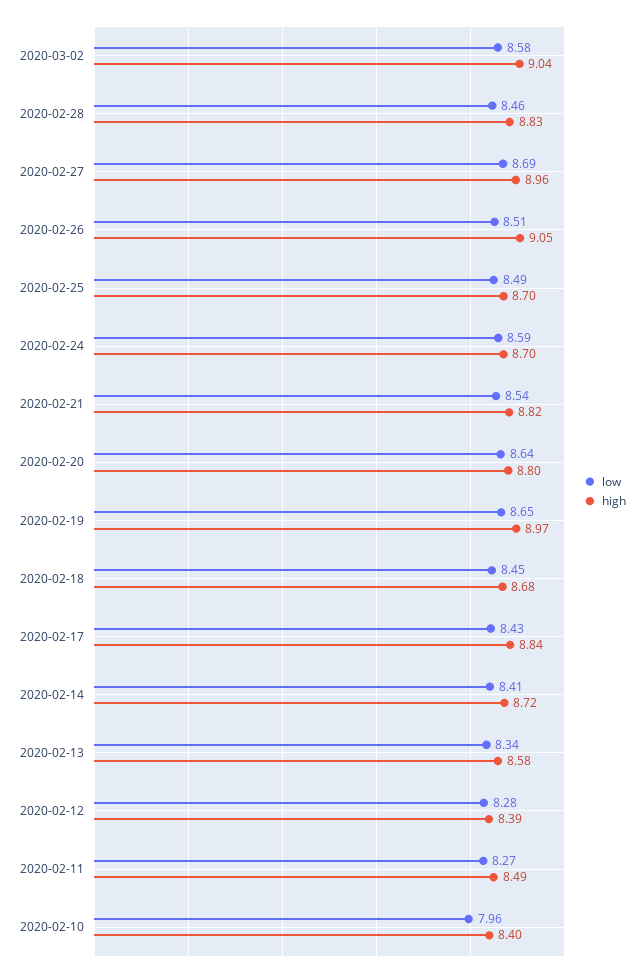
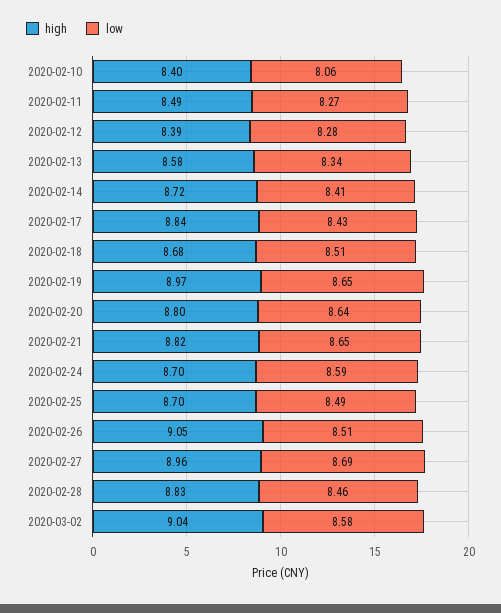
low, 2020-02-21: 8.54 -> 8.65
low, 2020-02-18: 8.45 -> 8.51
low, 2020-02-10: 7.96 -> 8.06

